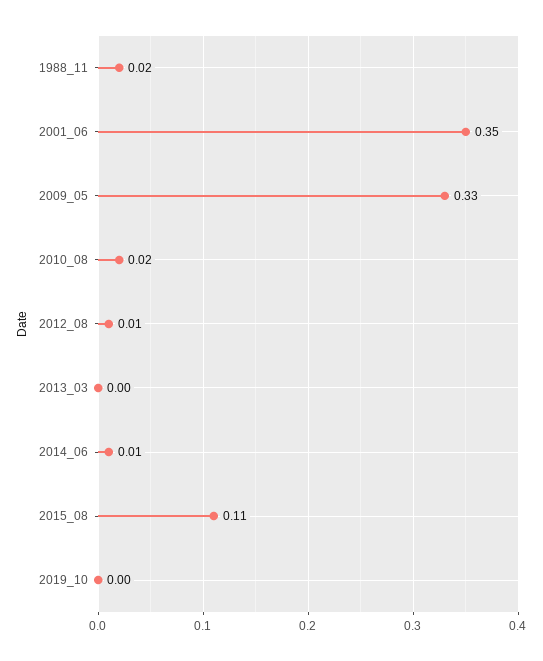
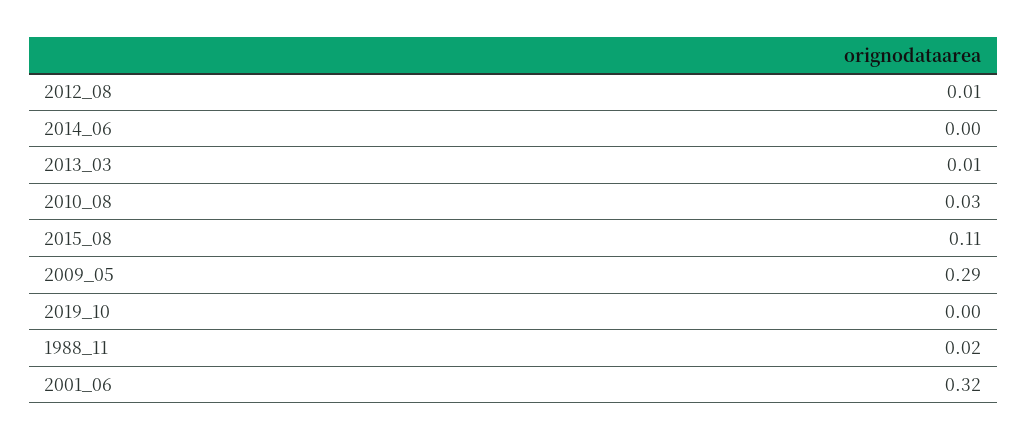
2001_06: 0.35 -> 0.32
2009_05: 0.33 -> 0.29
2010_08: 0.02 -> 0.03
2013_03: 0 -> 0.01
2014_06: 0.01 -> 0

